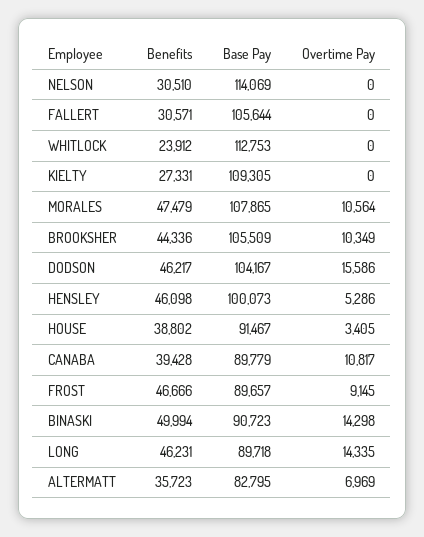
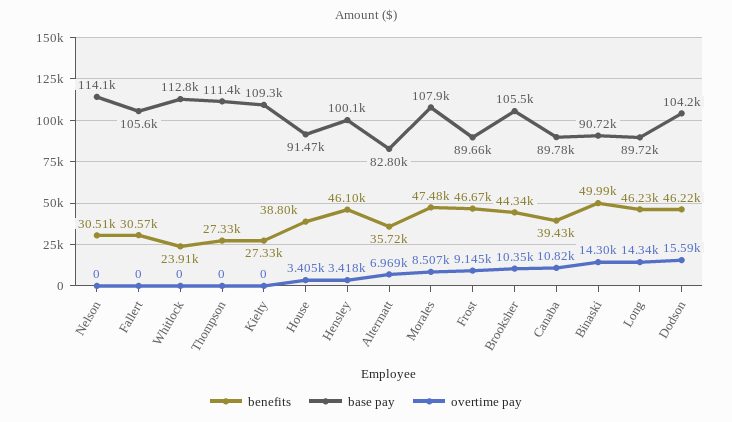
Overtime Pay, MORALES: 10564 -> 8507
Overtime Pay, HENSLEY: 5286 -> 3418
Benefits, Thompson: none -> 27330
Base Pay, Thompson: none -> 111400
Overtime Pay, Thompson: none -> 0

